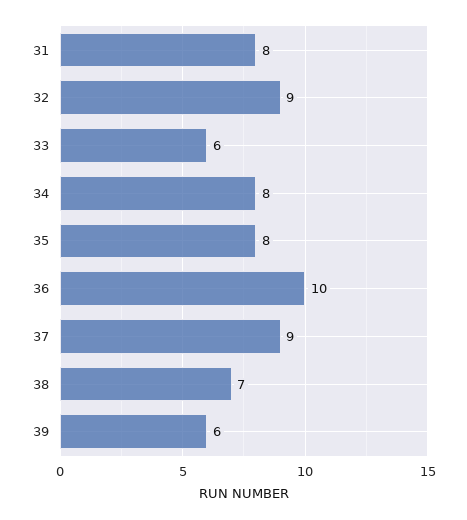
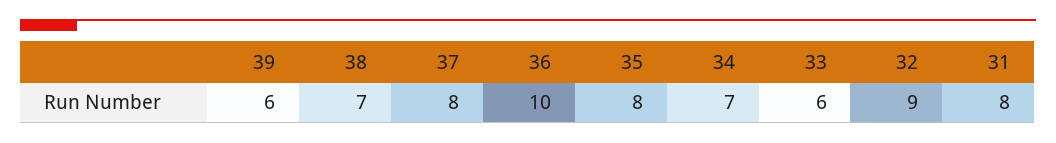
34: 8 -> 7
37: 9 -> 8

